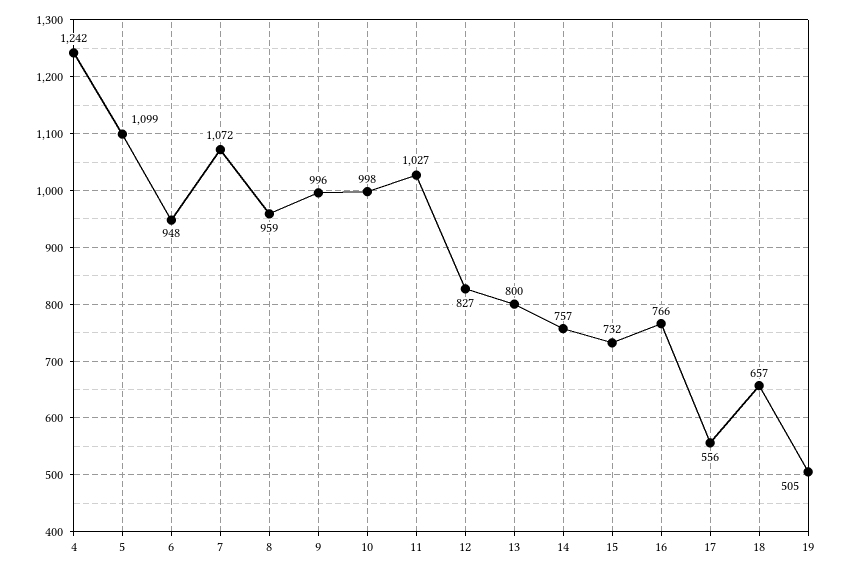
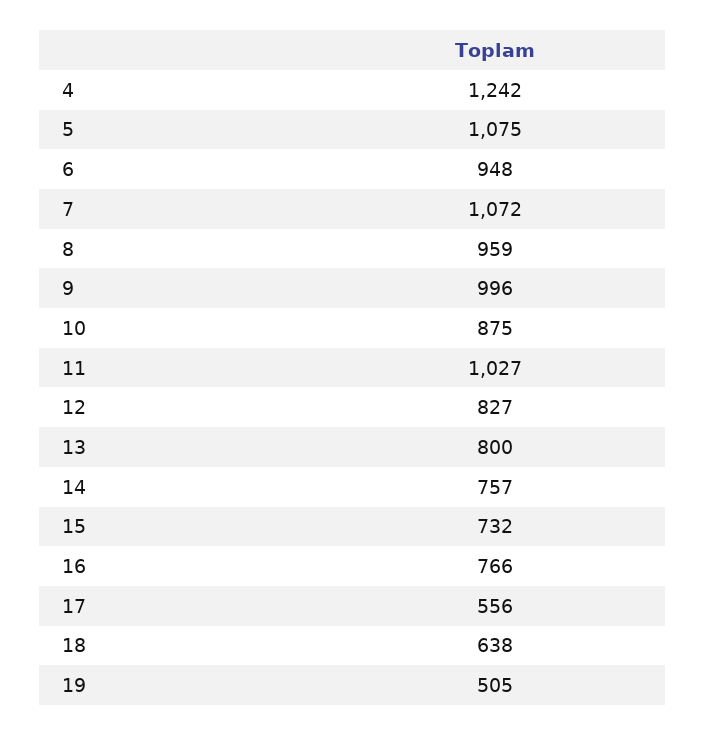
5: 1099 -> 1075
10: 998 -> 875
18: 657 -> 638

